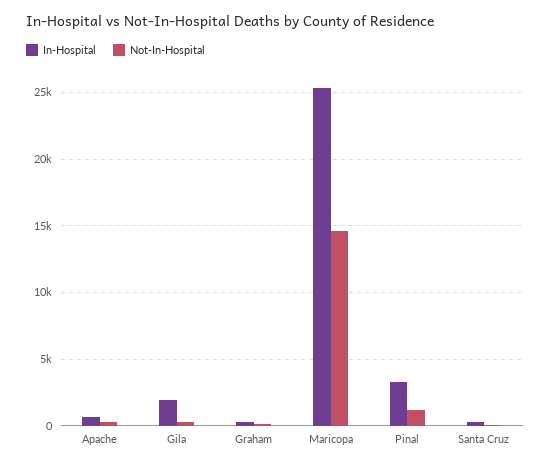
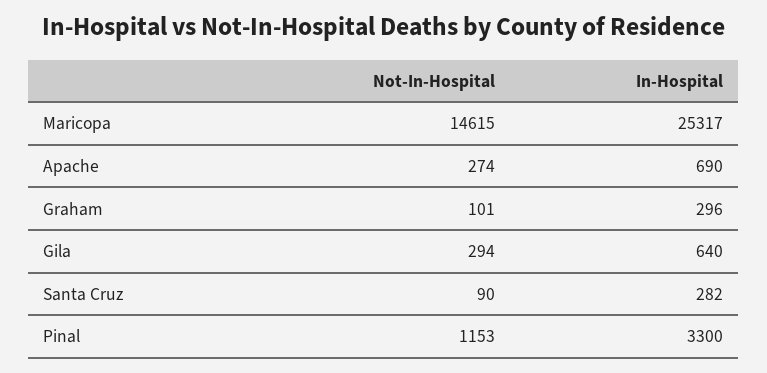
In-Hospital, Gila: 2000 -> 640

